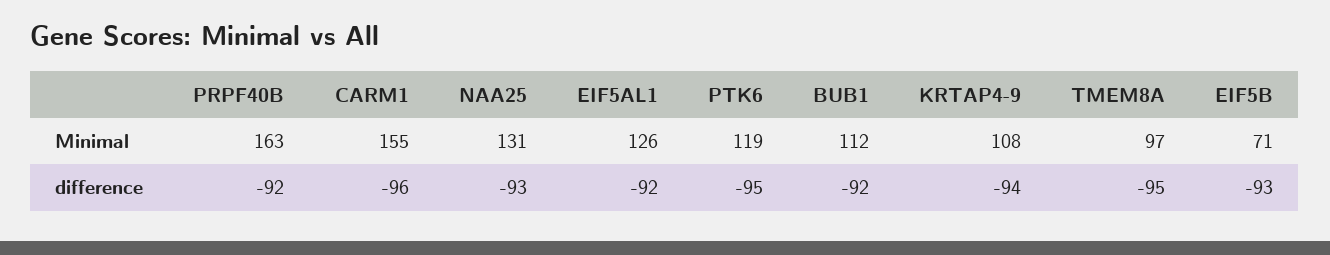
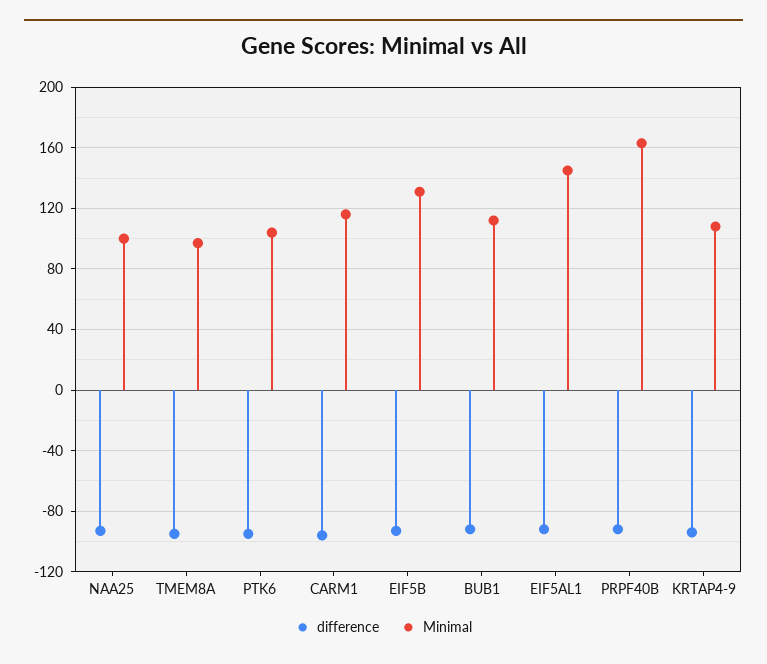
Minimal, CARM1: 155 -> 115
Minimal, NAA25: 131 -> 100
Minimal, EIF5AL1: 126 -> 145
Minimal, PTK6: 119 -> 105
Minimal, EIF5B: 71 -> 130

